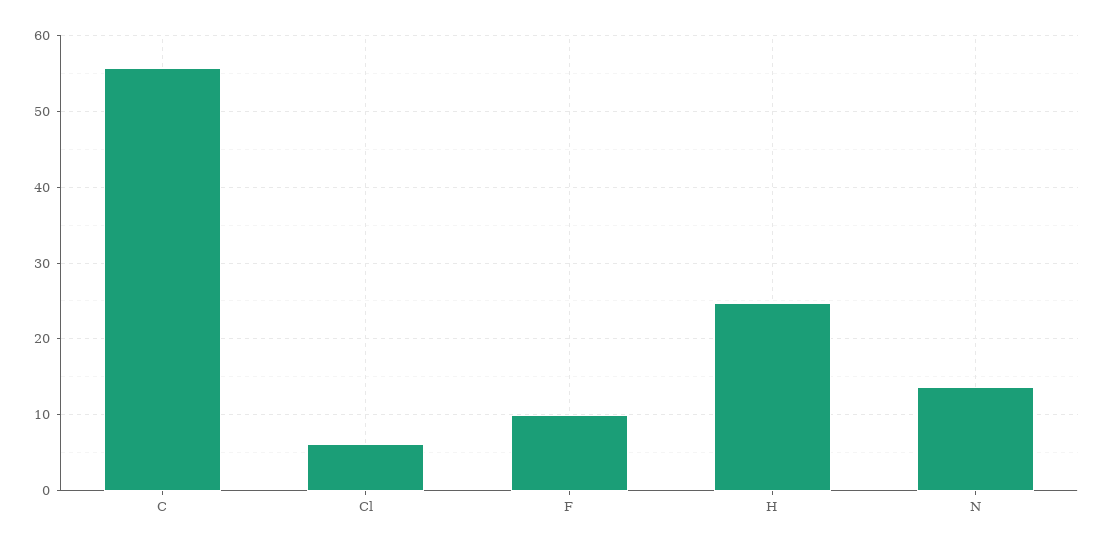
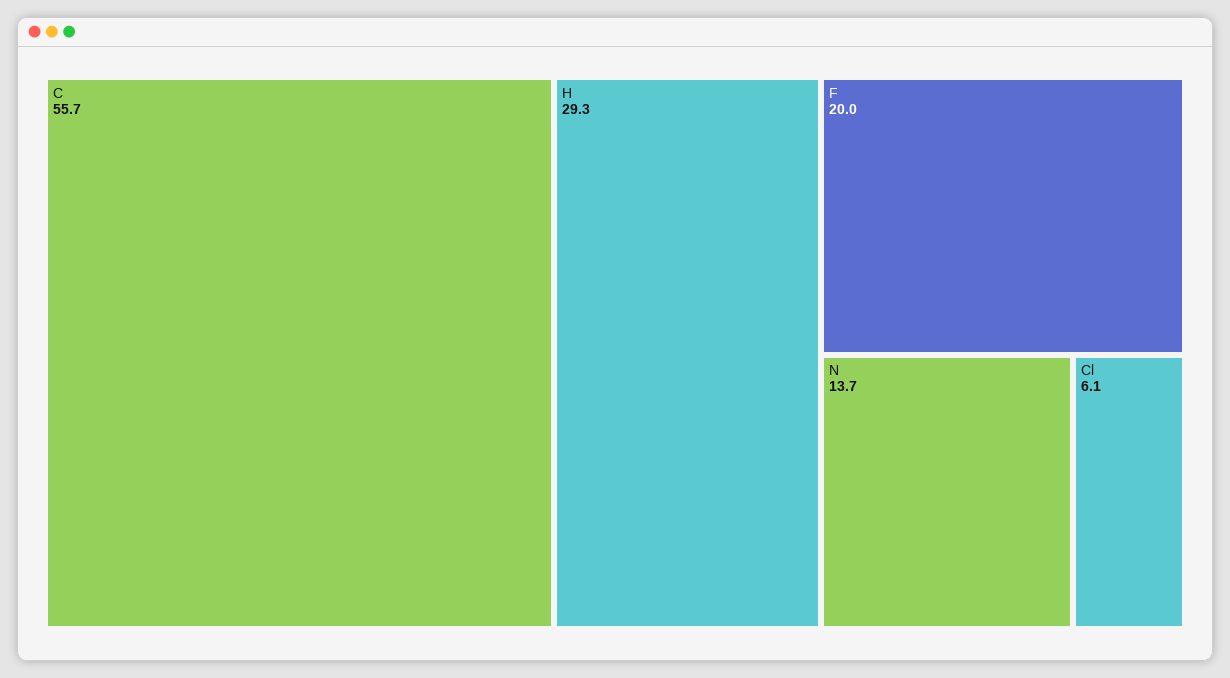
F: 10 -> 20
H: 25 -> 29.3

